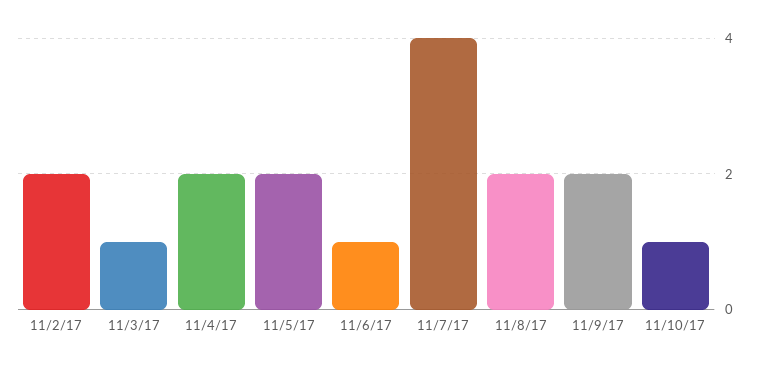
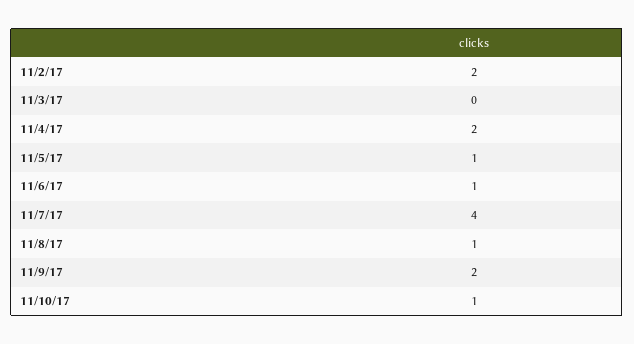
11/3/17: 1 -> 0
11/5/17: 2 -> 1
11/8/17: 2 -> 1

